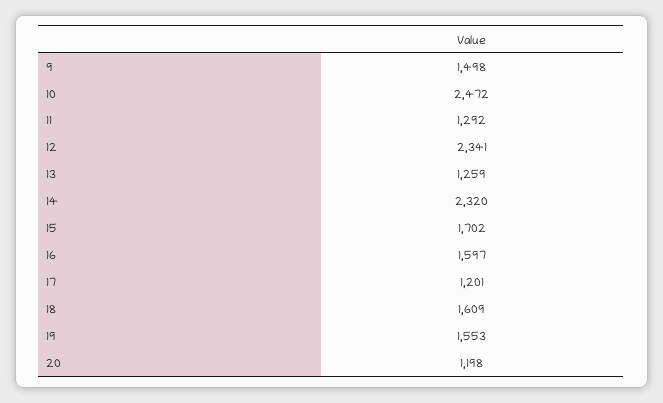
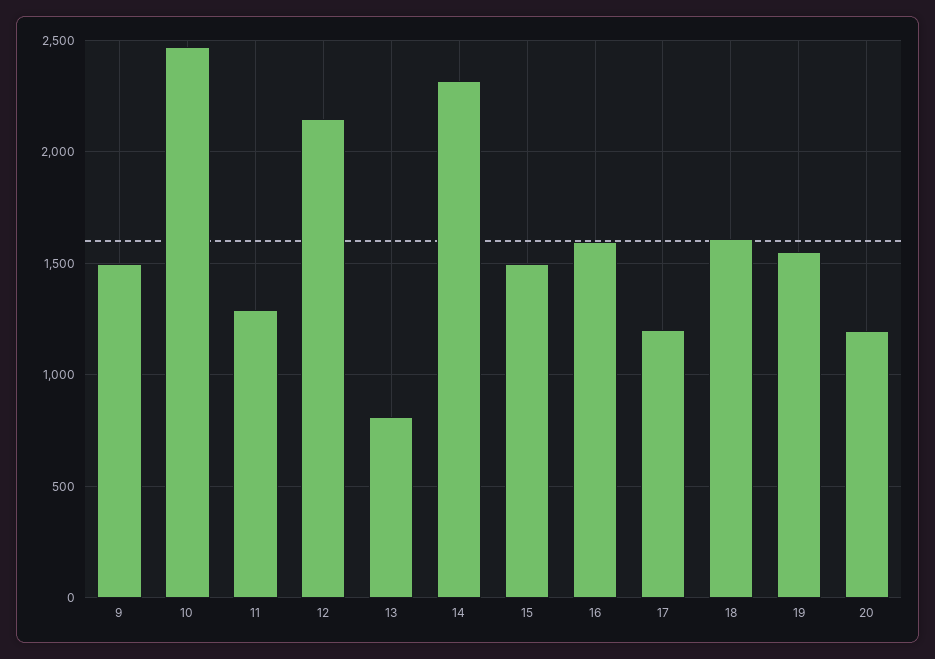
12: 2341 -> 2150
13: 1259 -> 800
15: 1702 -> 1500

